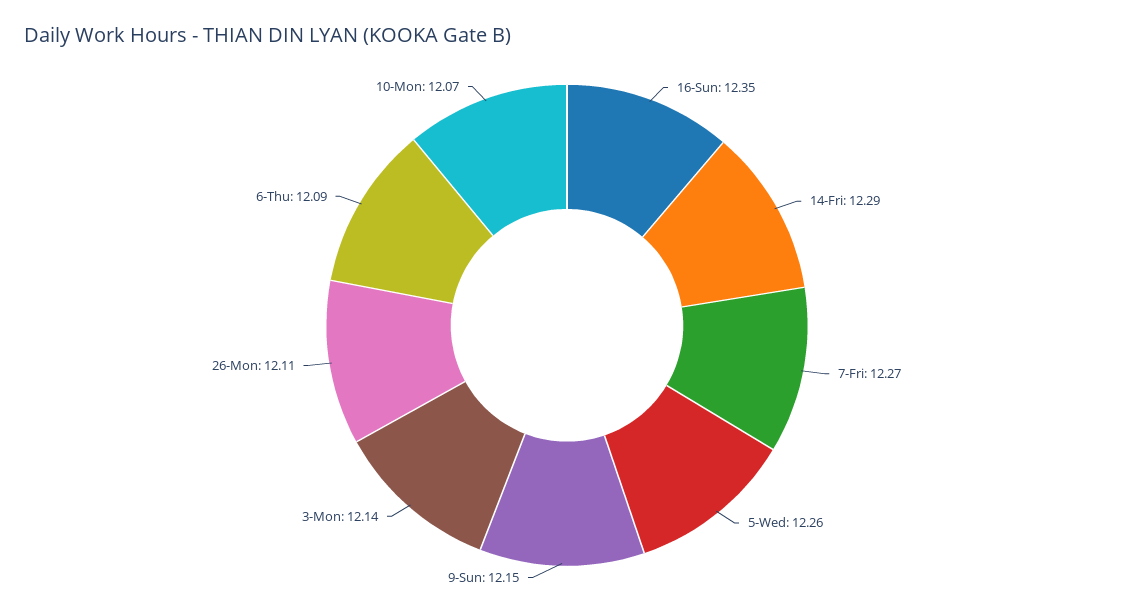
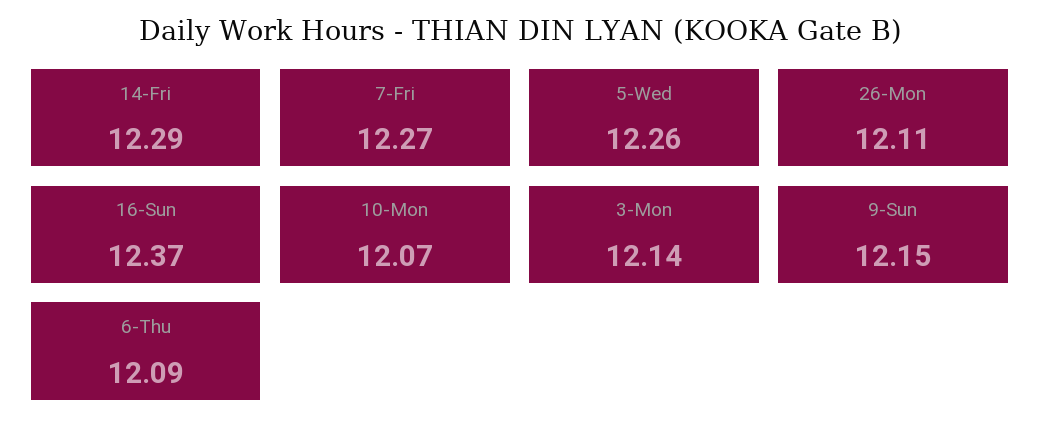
16-Sun: 12.35 -> 12.37

